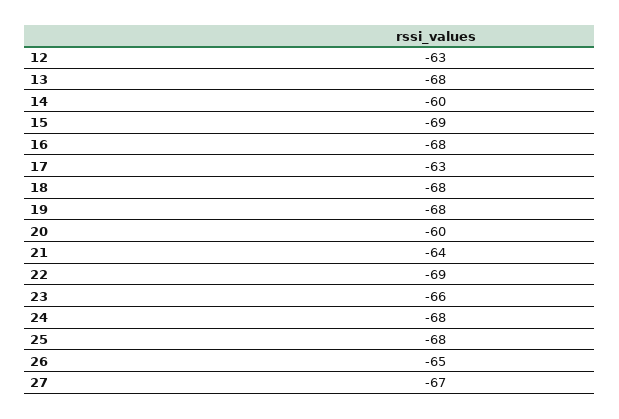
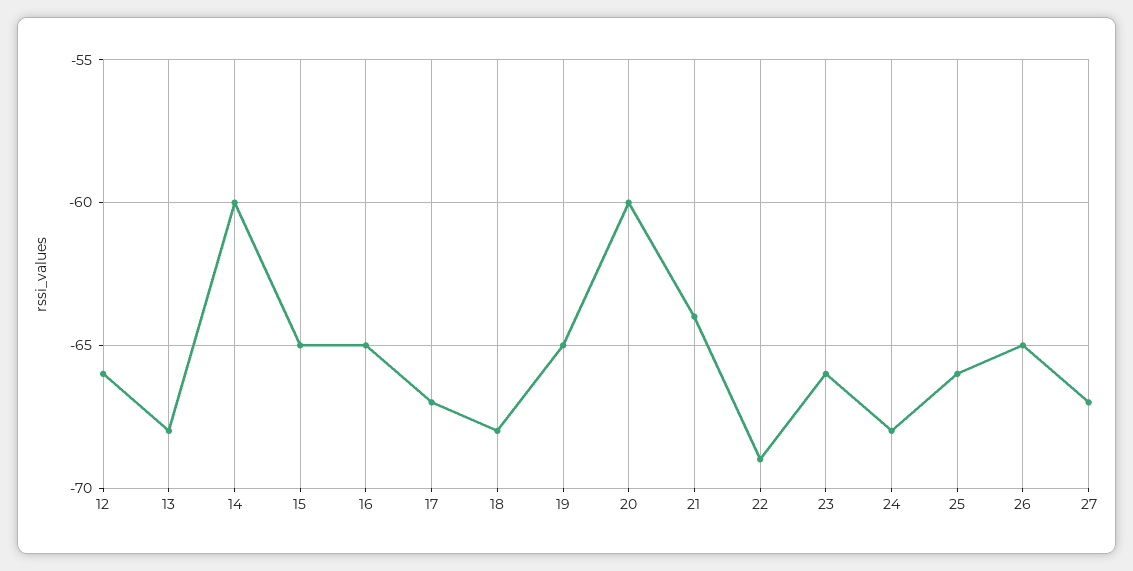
12: -63 -> -66
15: -69 -> -65
16: -68 -> -65
17: -63 -> -67
19: -68 -> -65
25: -68 -> -66

